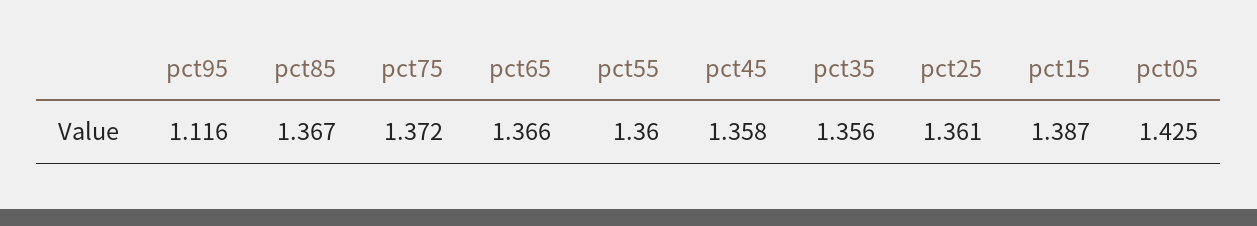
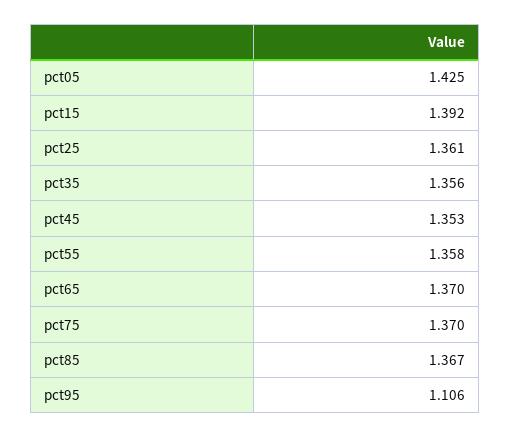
pct95: 1.116 -> 1.106
pct75: 1.372 -> 1.37
pct65: 1.366 -> 1.37
pct55: 1.36 -> 1.358
pct45: 1.358 -> 1.353
pct15: 1.387 -> 1.392

